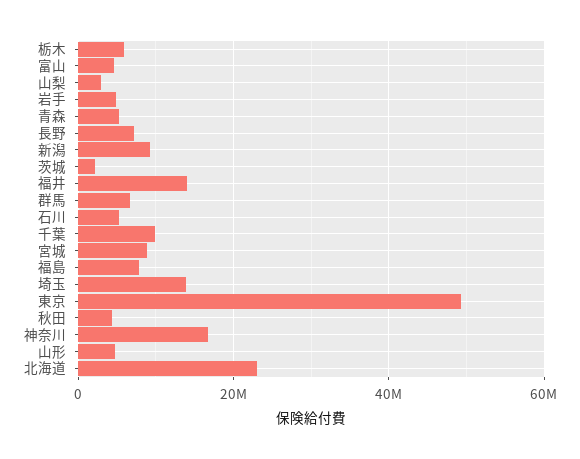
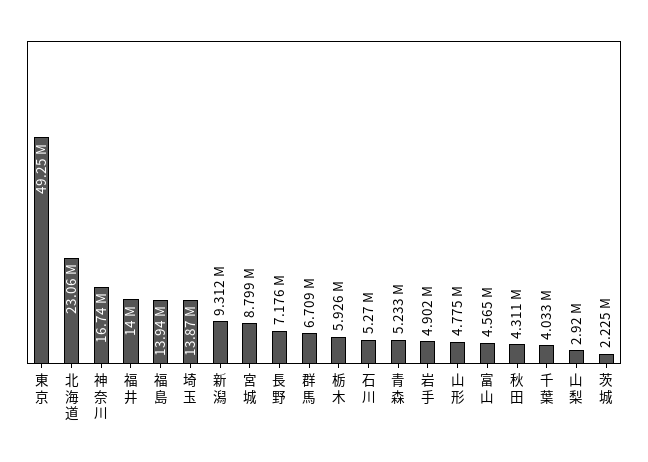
千葉: 10000000 -> 4033000
福島: 8000000 -> 13940000

